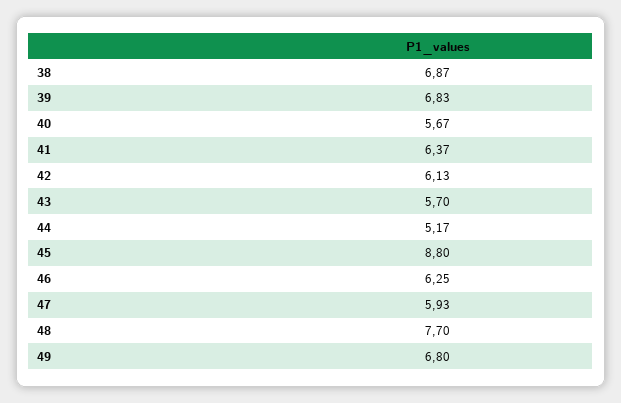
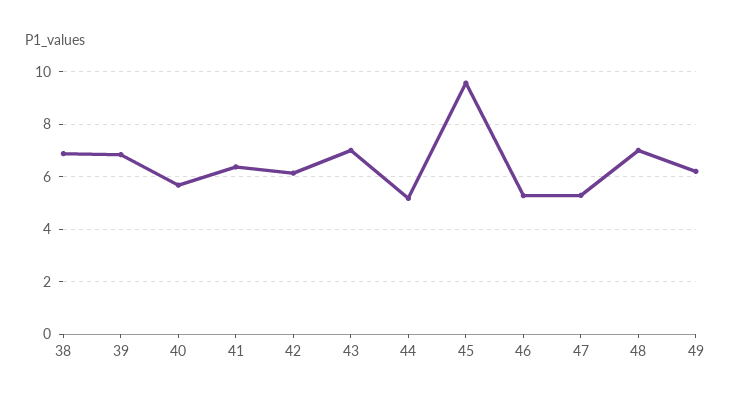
43: 5.7 -> 7
45: 8.8 -> 9.5
46: 6.25 -> 5.25
47: 5.93 -> 5.25
48: 7.7 -> 7
49: 6.8 -> 6.25

